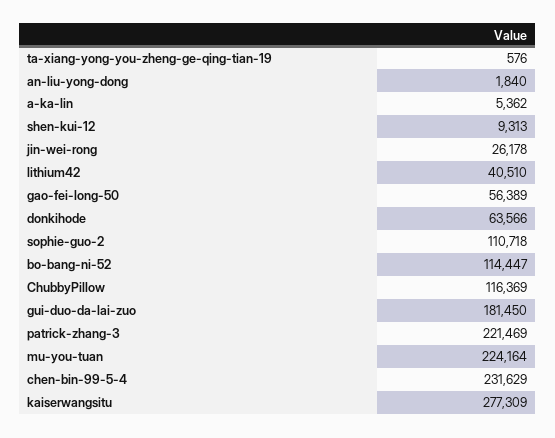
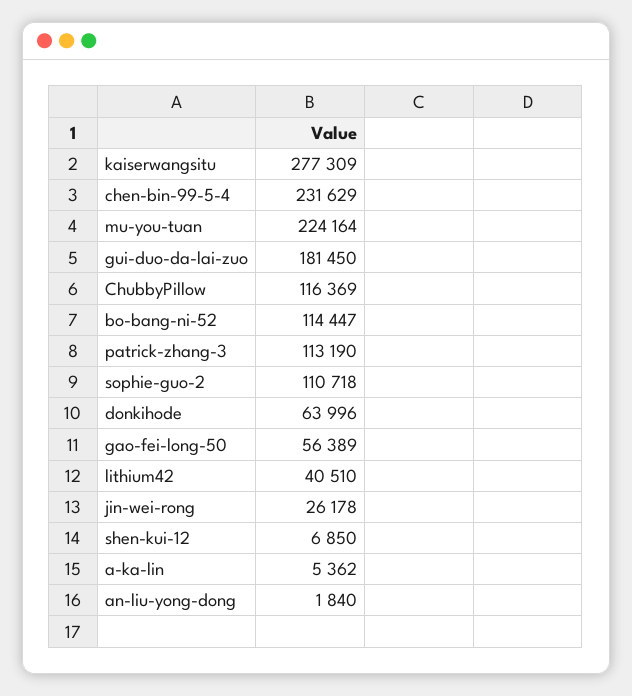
ta-xiang-yong-you-zheng-ge-qing-tian-19: 576 -> none
shen-kui-12: 9313 -> 6850
donkihode: 63566 -> 63996
patrick-zhang-3: 221469 -> 113190

